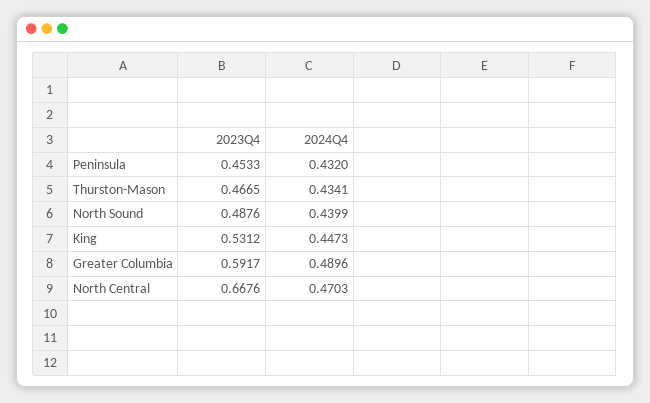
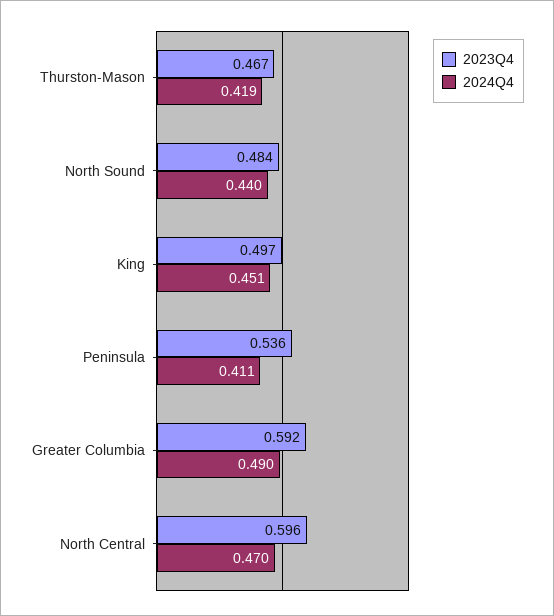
2023Q4, Peninsula: 0.4533 -> 0.536
2024Q4, Peninsula: 0.432 -> 0.411
2024Q4, Thurston-Mason: 0.4341 -> 0.419
2023Q4, North Sound: 0.4876 -> 0.484
2023Q4, King: 0.5312 -> 0.497
2024Q4, King: 0.4473 -> 0.451
2023Q4, North Central: 0.6676 -> 0.596

